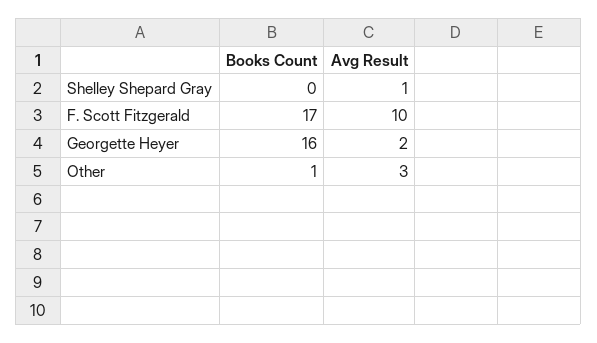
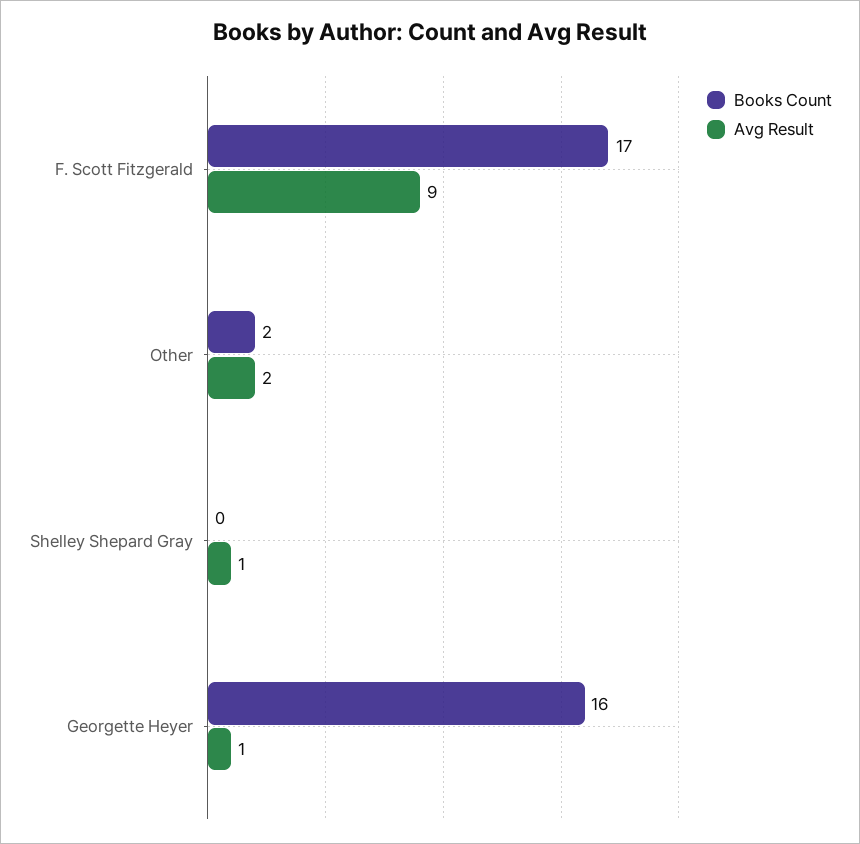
Avg Result, F. Scott Fitzgerald: 10 -> 9
Avg Result, Georgette Heyer: 2 -> 1
Books Count, Other: 1 -> 2
Avg Result, Other: 3 -> 2

